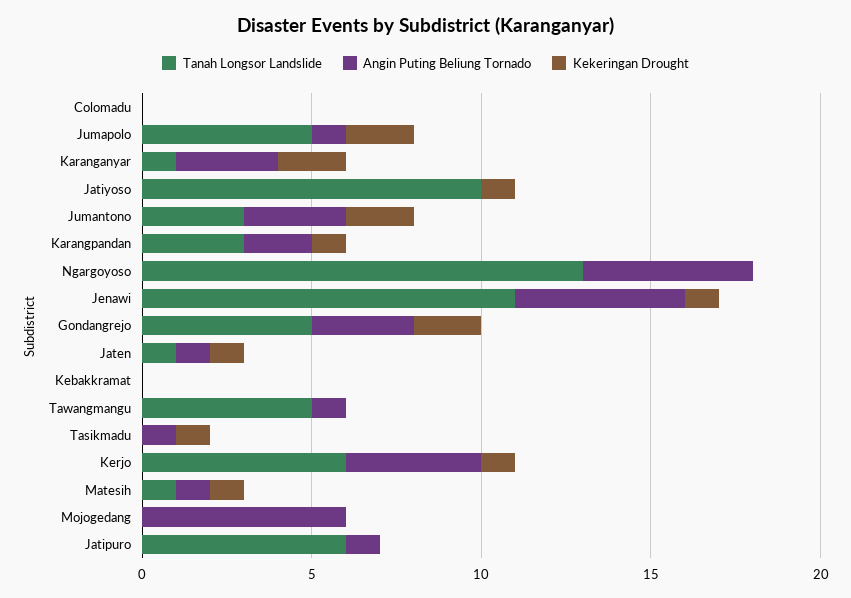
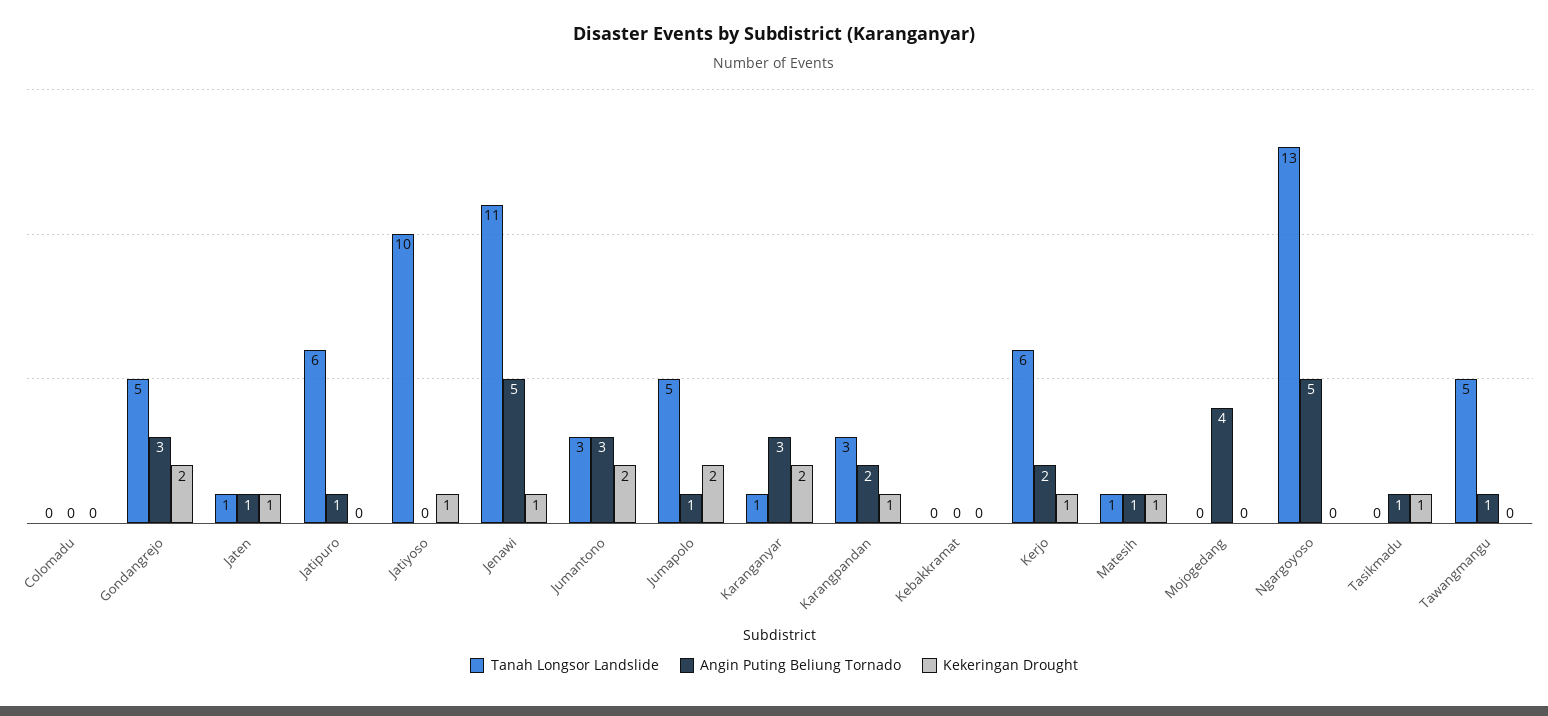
Angin Puting Beliung Tornado, Kerjo: 4 -> 2
Angin Puting Beliung Tornado, Mojogedang: 6 -> 4

